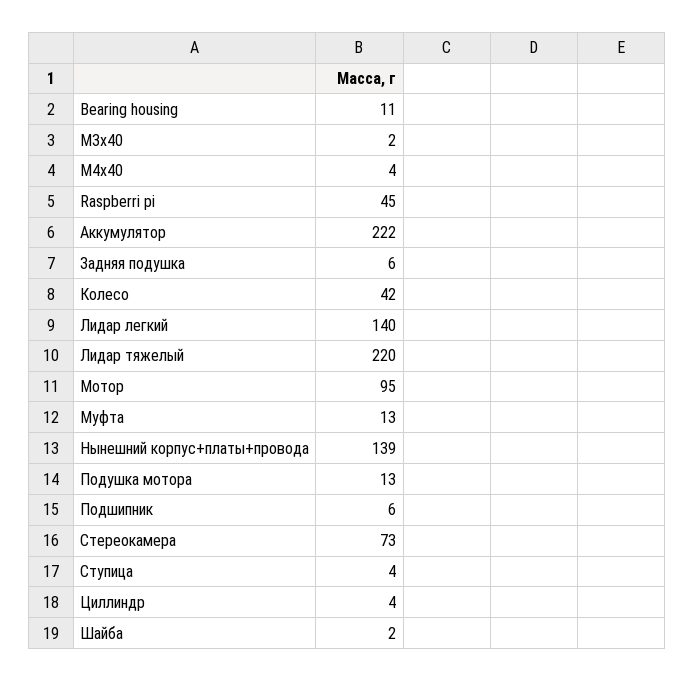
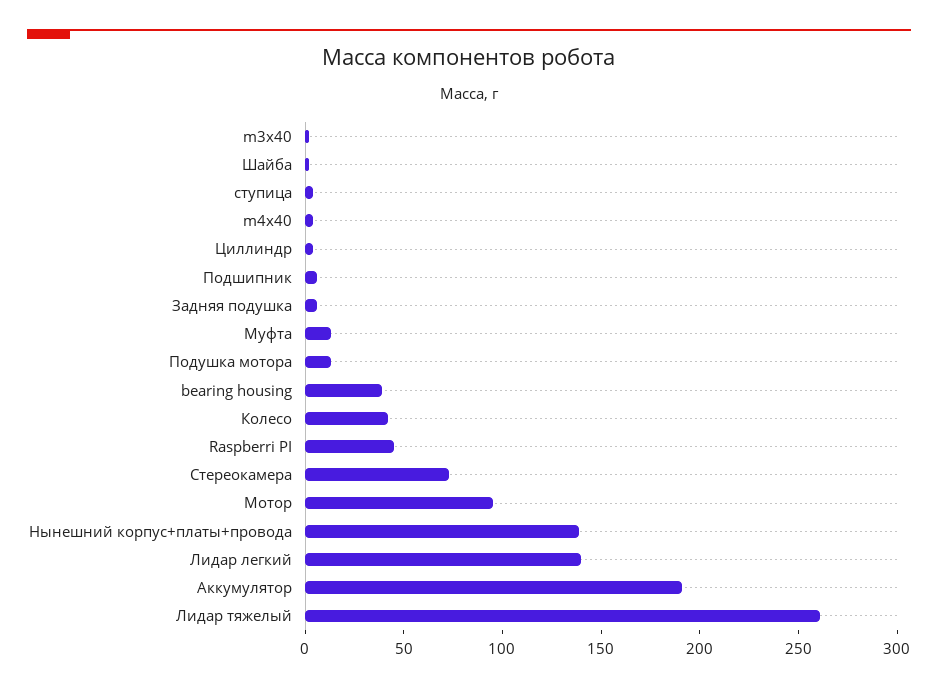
Bearing housing: 11 -> 40
Аккумулятор: 222 -> 190
Лидар тяжелый: 220 -> 260

